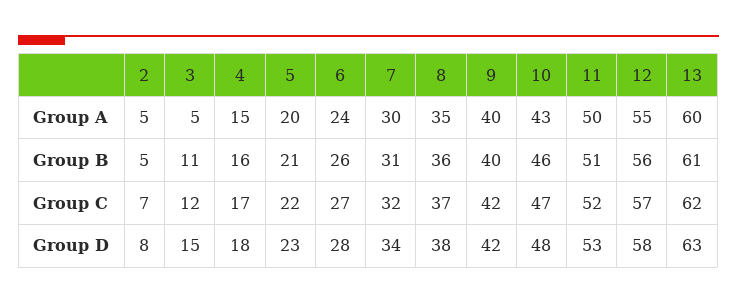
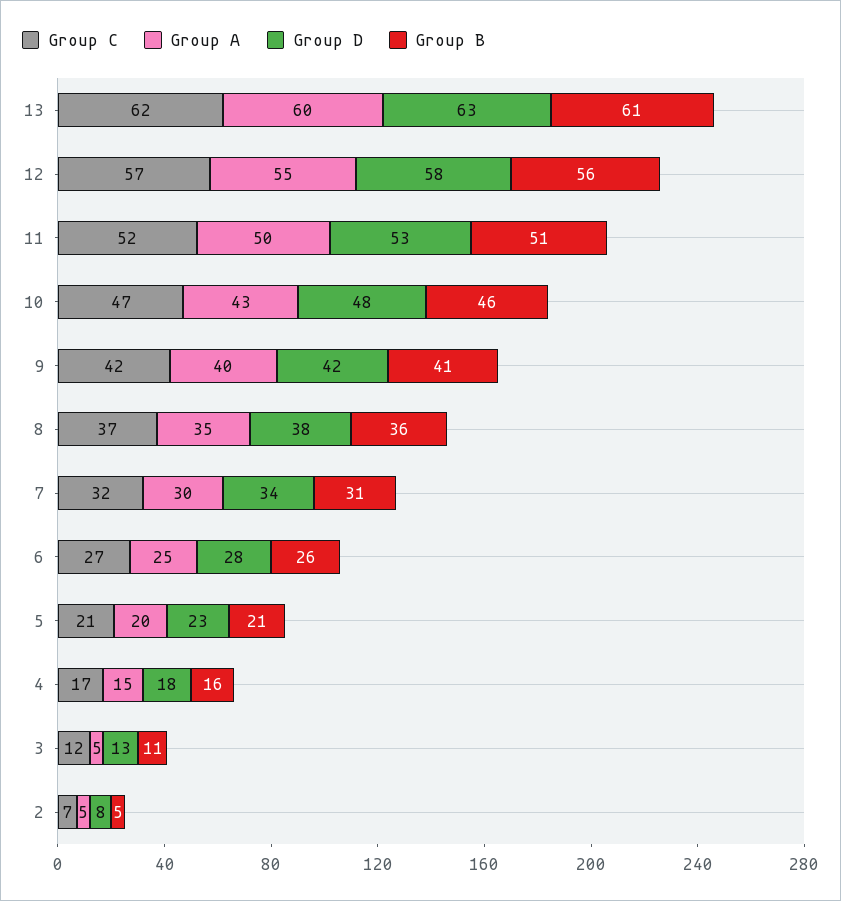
Group A, 6: 24 -> 25
Group B, 9: 40 -> 41
Group C, 5: 22 -> 21
Group D, 3: 15 -> 13

